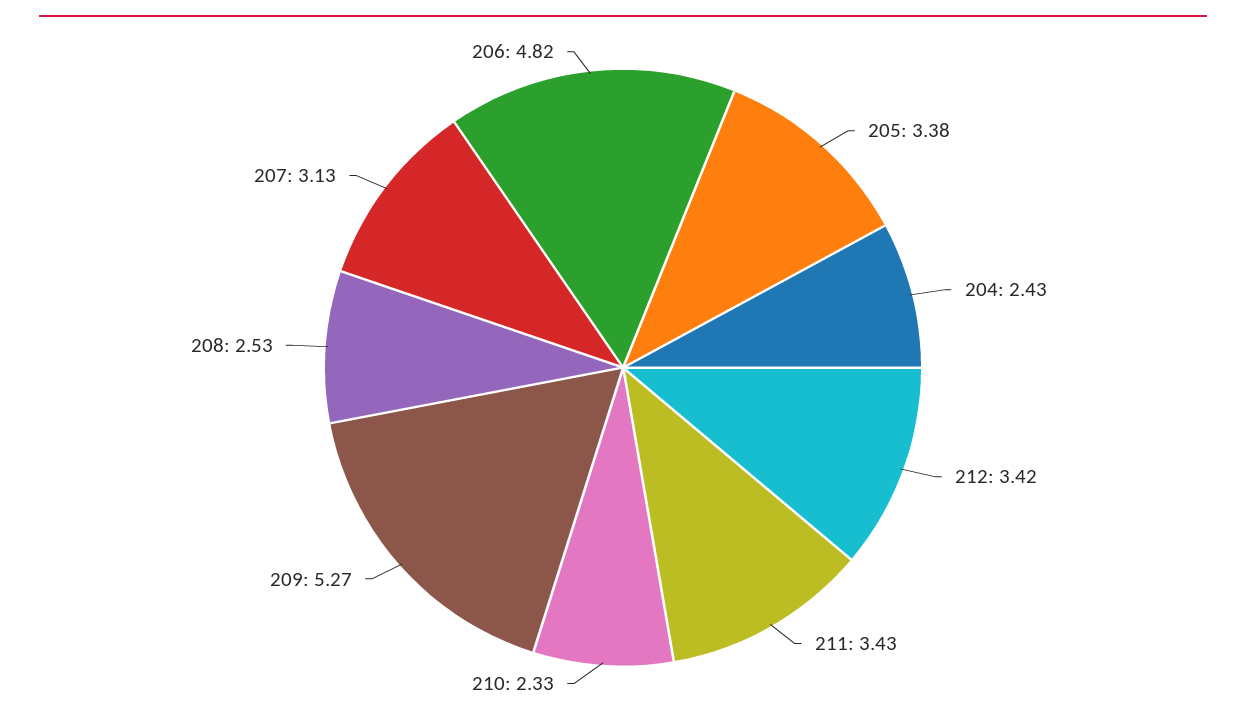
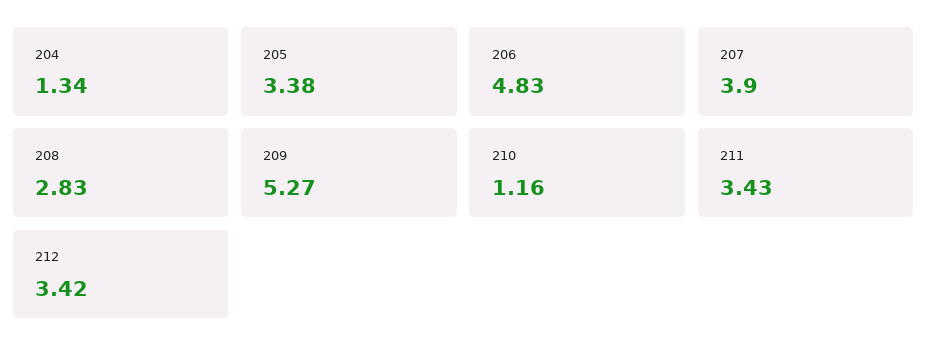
204: 2.43 -> 1.34
210: 2.33 -> 1.16
208: 2.53 -> 2.83
207: 3.13 -> 3.9
206: 4.82 -> 4.83

